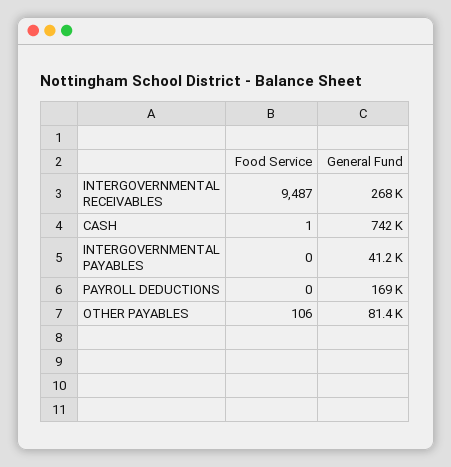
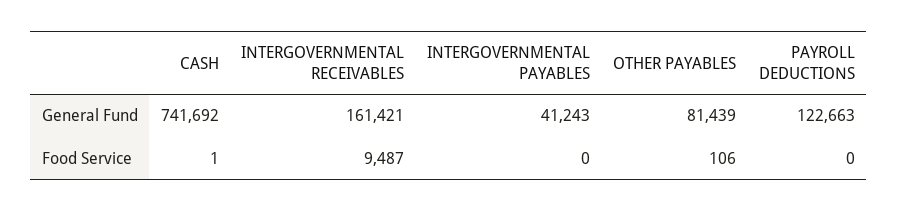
General Fund, INTERGOVERNMENTAL RECEIVABLES: 268000 -> 161421
General Fund, PAYROLL DEDUCTIONS: 169000 -> 122663

